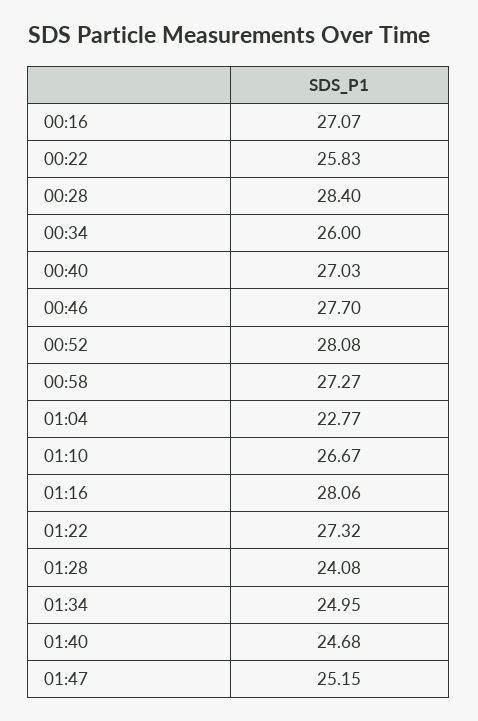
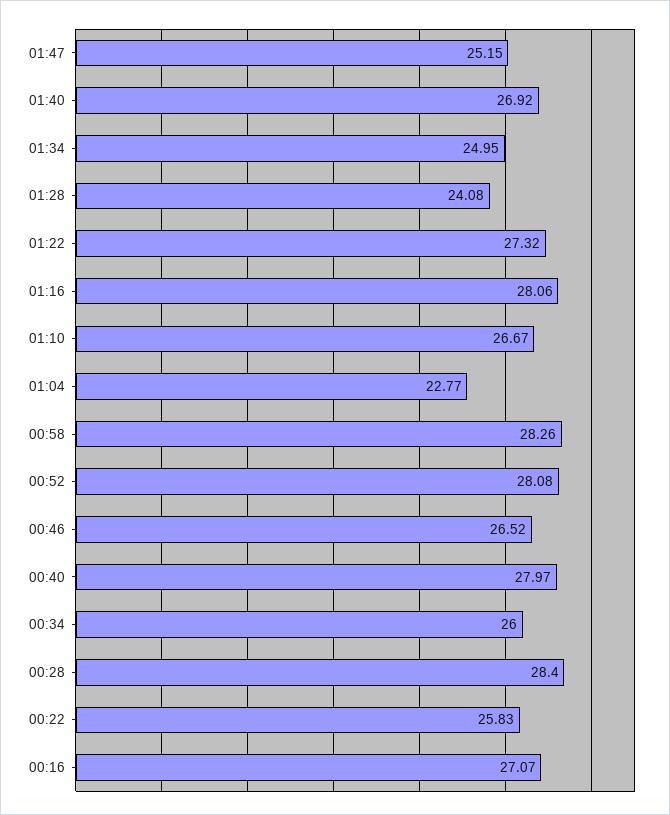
00:40: 27.03 -> 27.97
00:46: 27.7 -> 26.52
00:58: 27.27 -> 28.26
01:40: 24.68 -> 26.92

